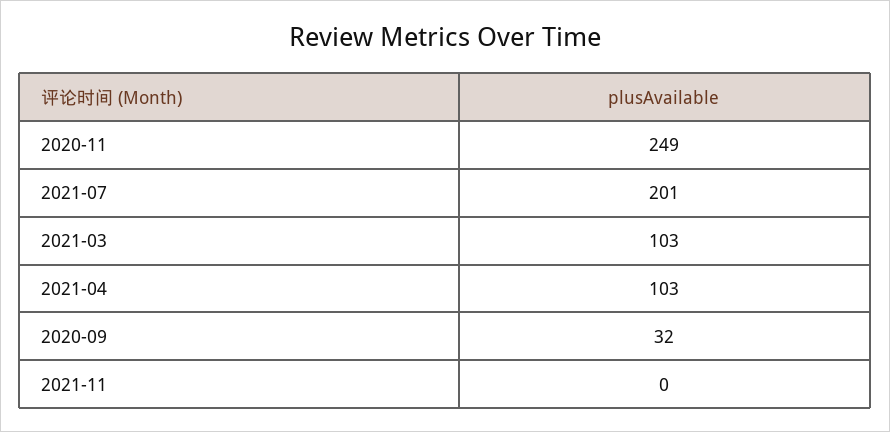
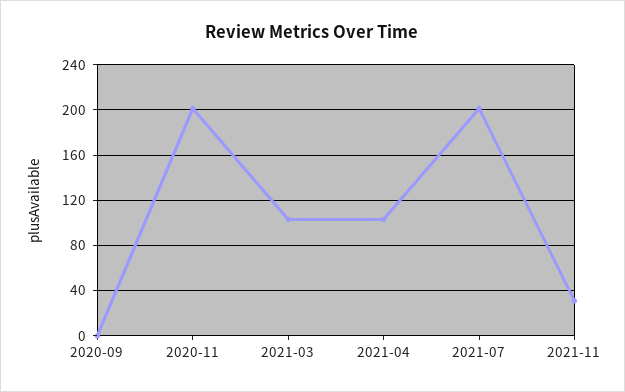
2020-11: 249 -> 200
2020-09: 32 -> 0
2021-11: 0 -> 30

